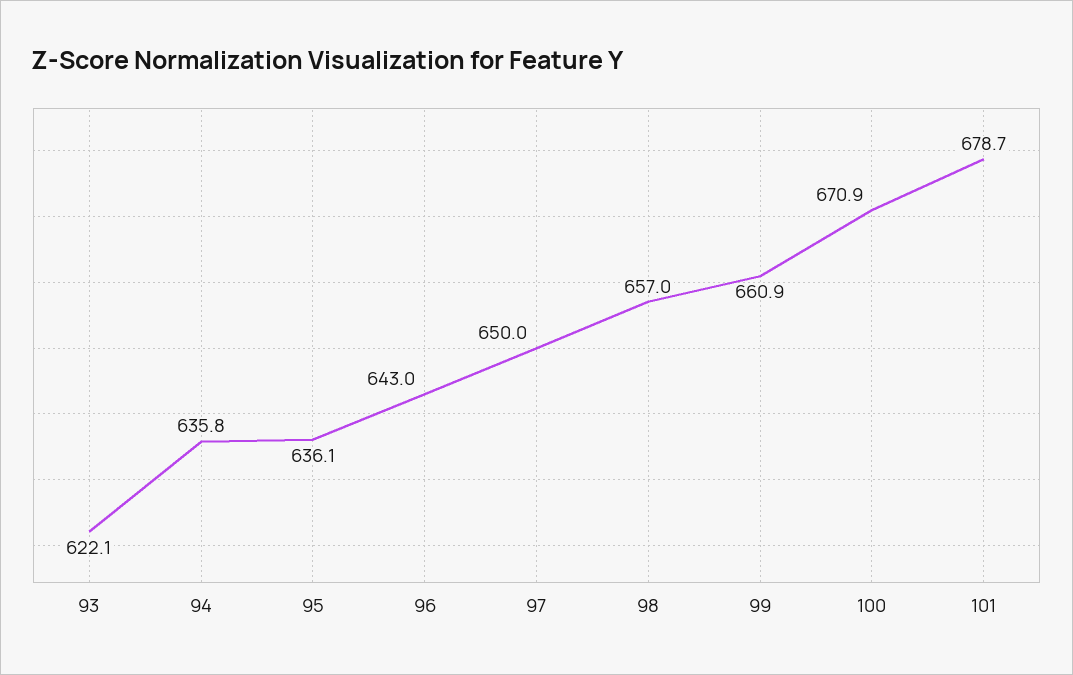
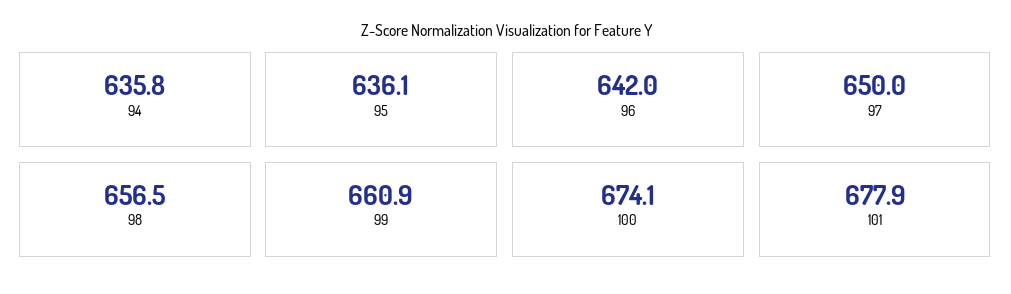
93: 622.1 -> none
96: 643 -> 642
98: 657 -> 656.5
100: 670.9 -> 674.1
101: 678.7 -> 677.9

